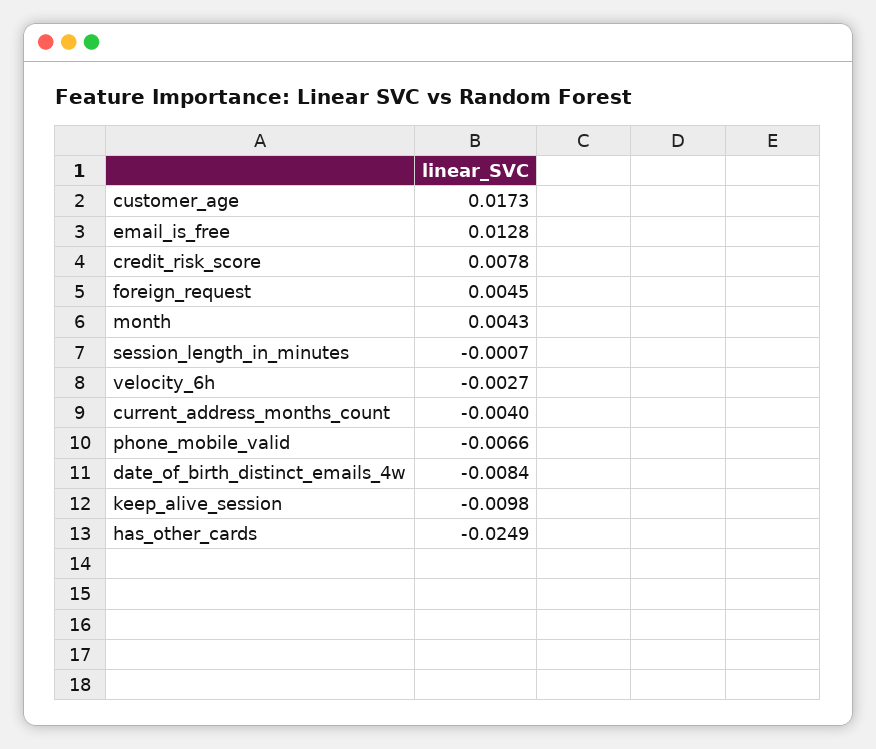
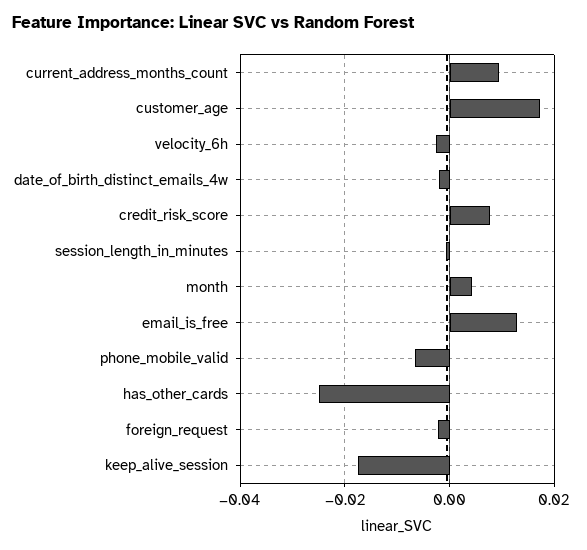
foreign_request: 0.0045 -> -0.002
current_address_months_count: -0.004 -> 0.01
date_of_birth_distinct_emails_4w: -0.0084 -> -0.002
keep_alive_session: -0.0098 -> -0.018

